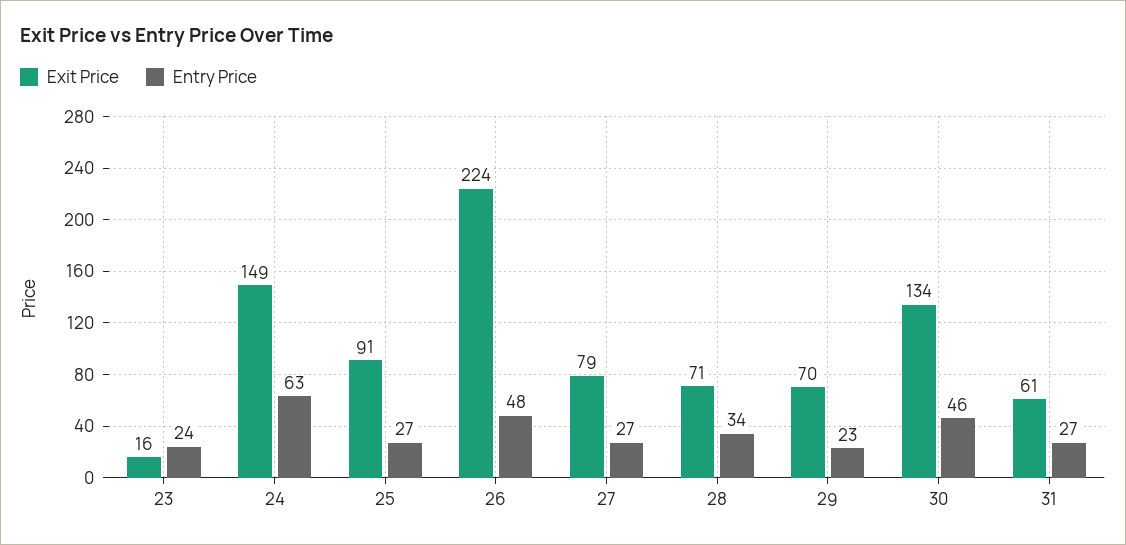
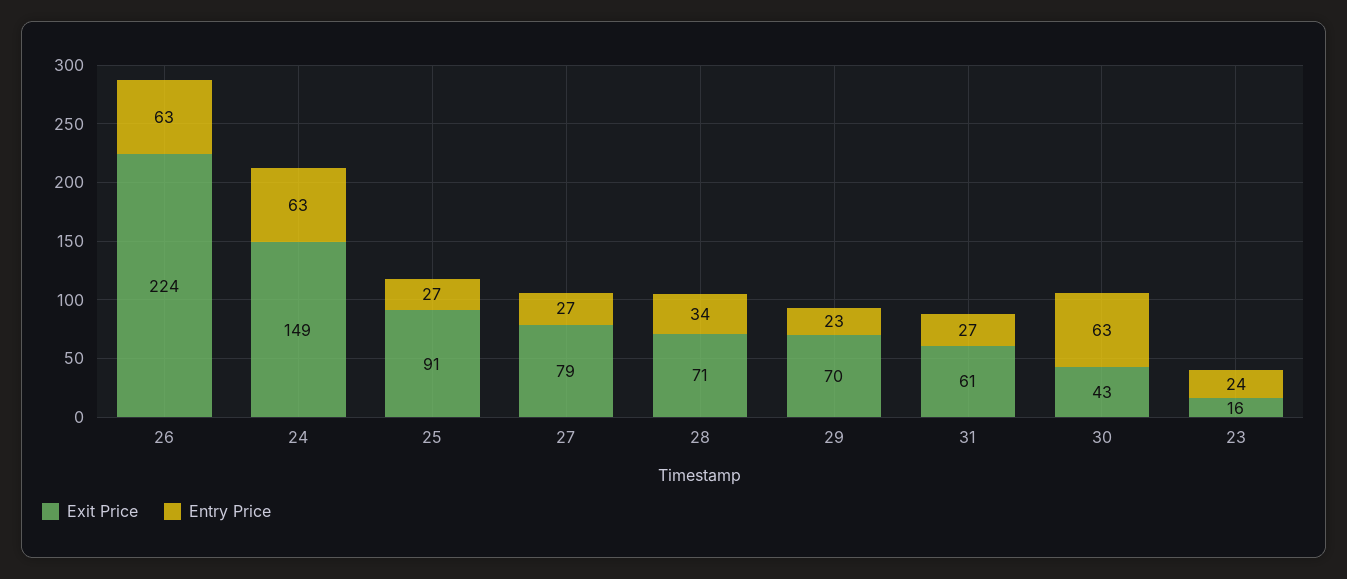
Entry Price, 26: 48 -> 63
Exit Price, 30: 134 -> 43
Entry Price, 30: 46 -> 63

